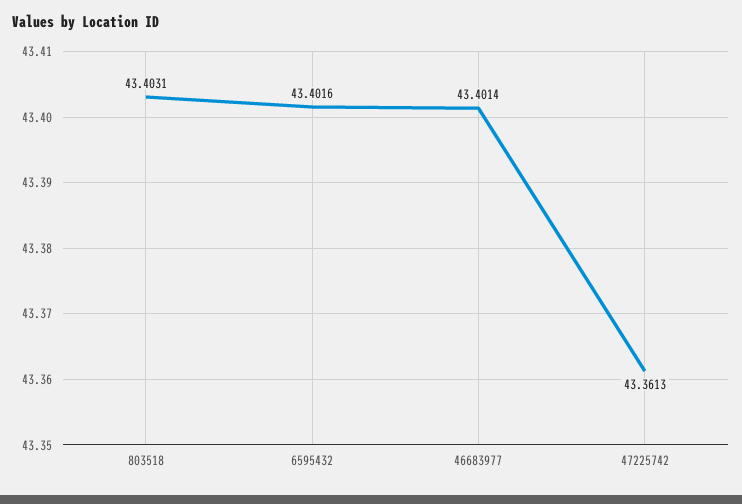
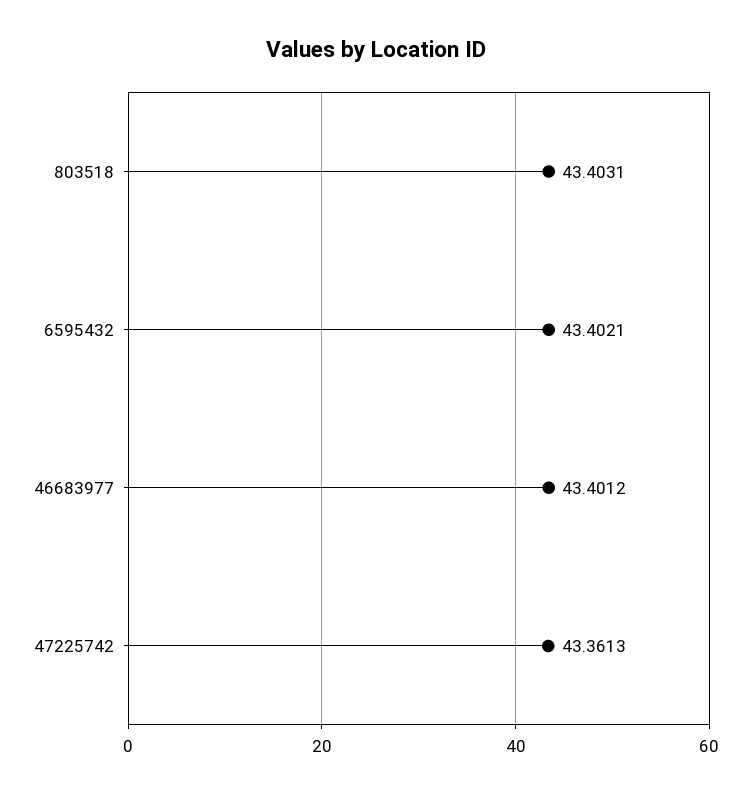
6595432: 43.4016 -> 43.4021
46683977: 43.4014 -> 43.4012

